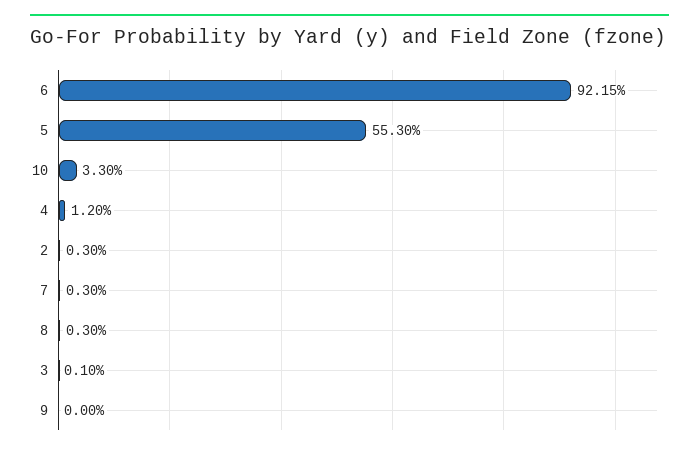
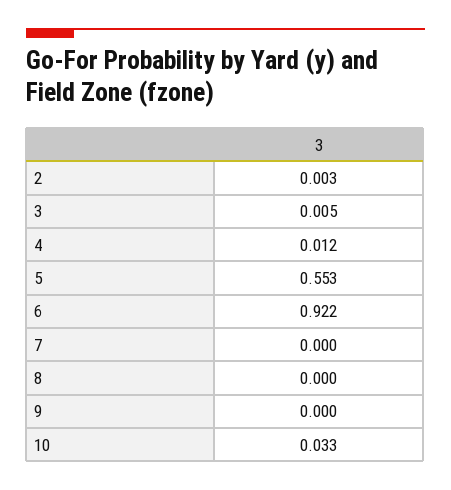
7: 0.003 -> 0
8: 0.003 -> 0
3: 0.001 -> 0.005

